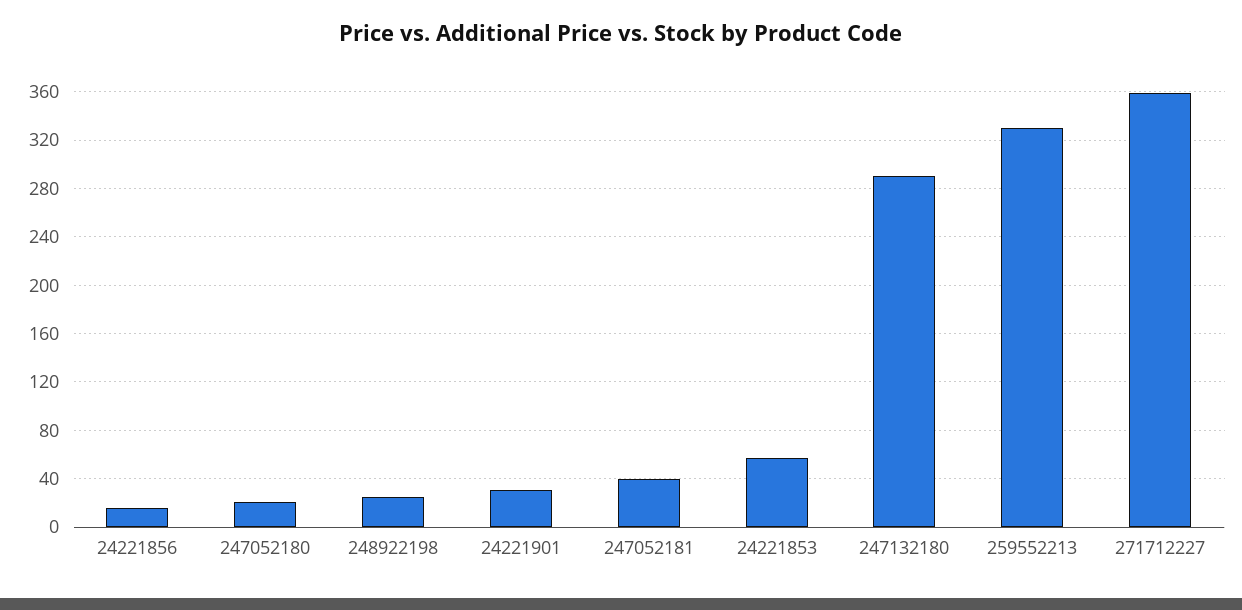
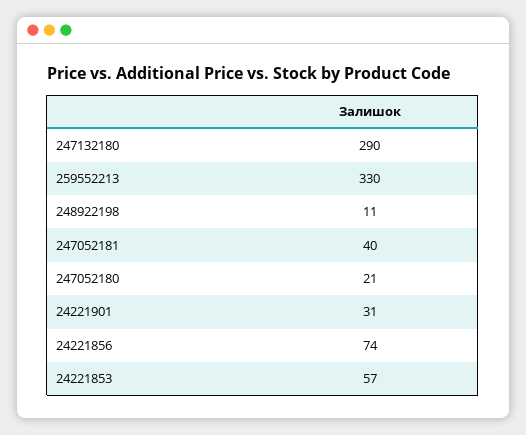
24221856: 15 -> 74
248922198: 25 -> 11
271712227: 360 -> none

